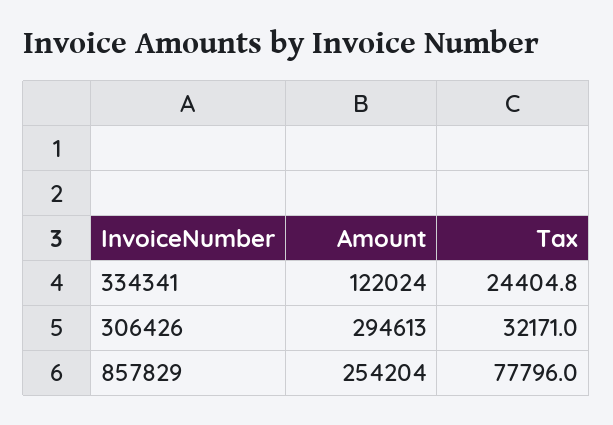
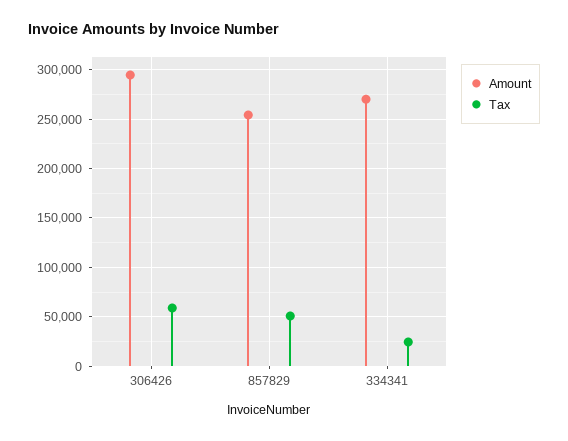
Amount, 334341: 122024 -> 270000
Tax, 306426: 32171 -> 60000
Tax, 857829: 77796 -> 50000

